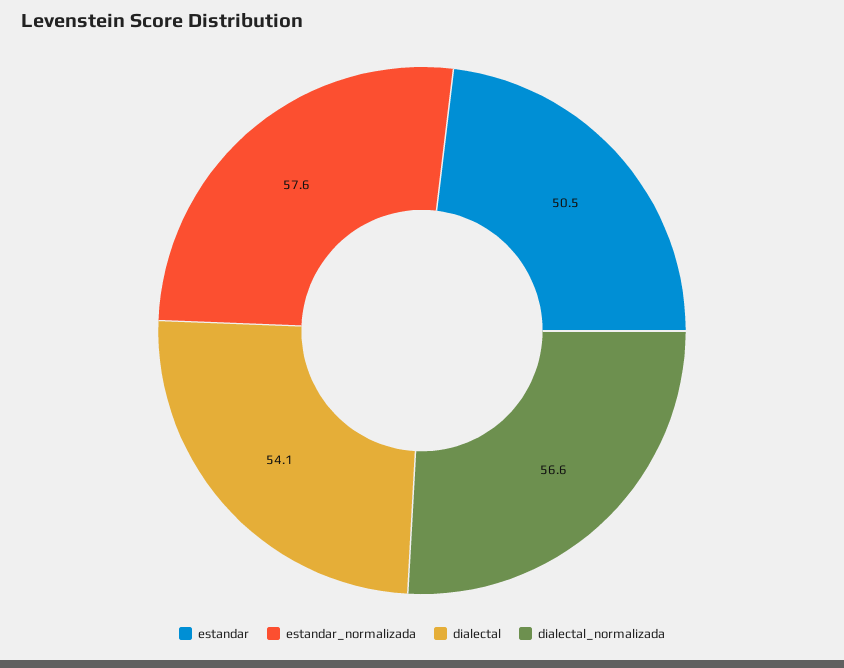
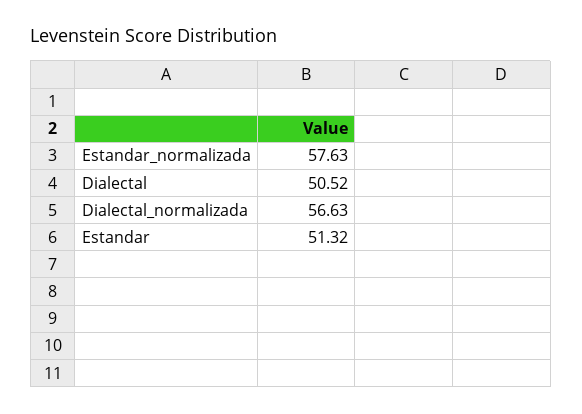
estandar: 50.5 -> 51.32
dialectal: 54.1 -> 50.52

